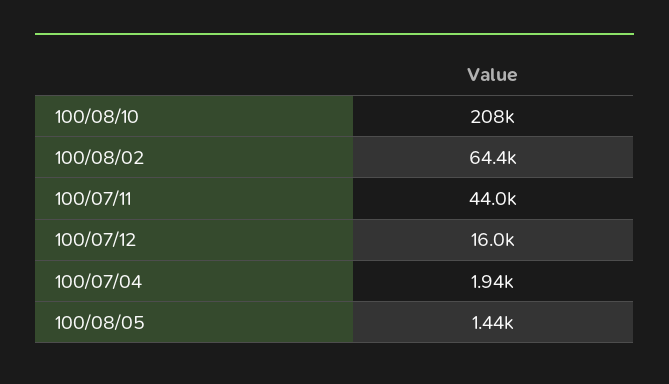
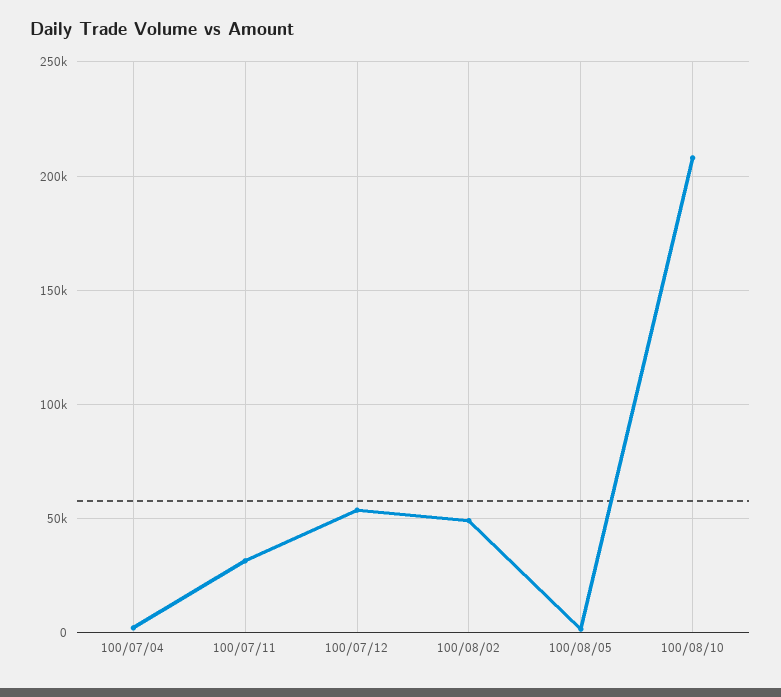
100/08/02: 64400 -> 50000
100/07/11: 44000 -> 30000
100/07/12: 16000 -> 55000

